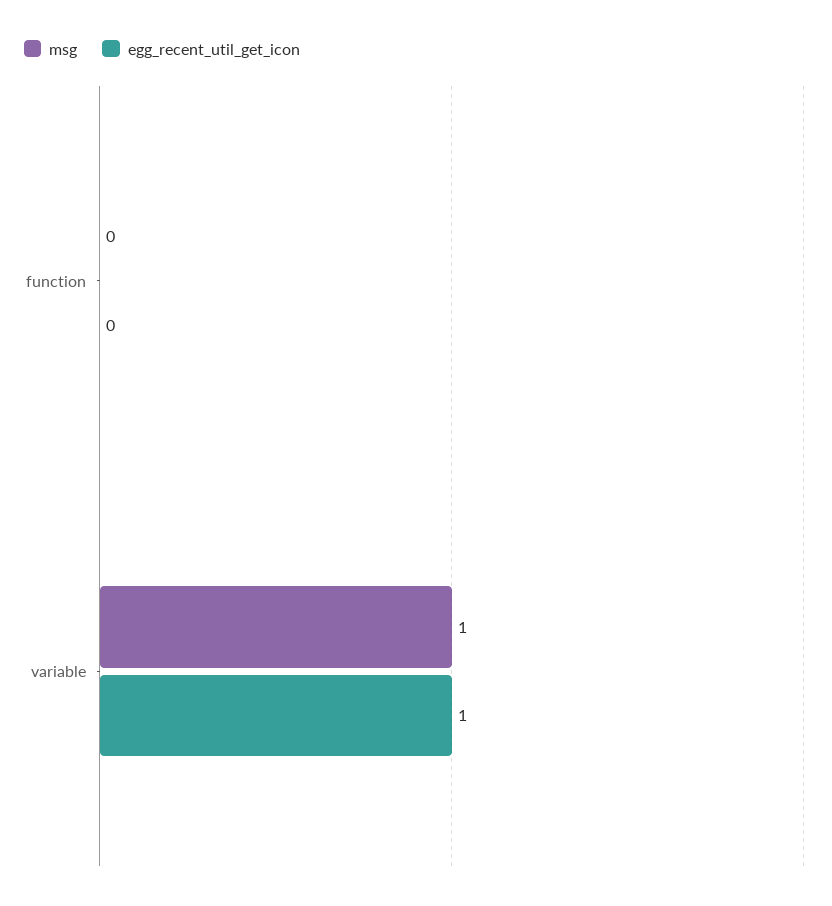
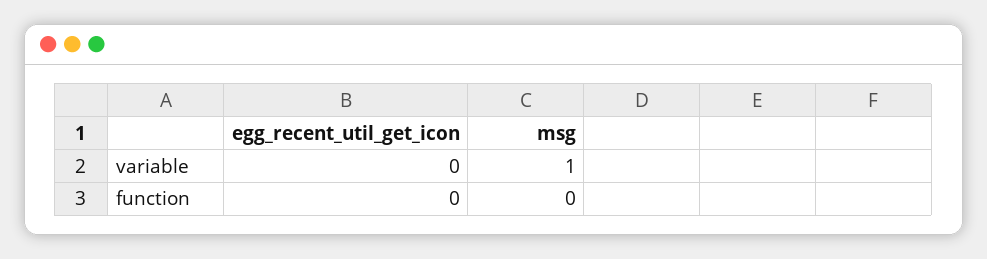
egg_recent_util_get_icon, variable: 1 -> 0

